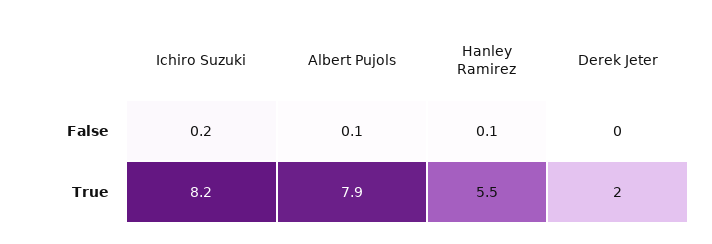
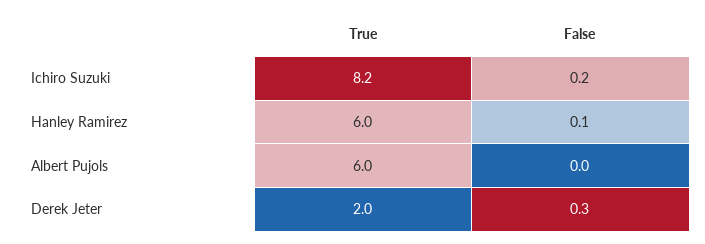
Albert Pujols, False: 0.1 -> 0
Derek Jeter, False: 0 -> 0.3
Albert Pujols, True: 7.9 -> 6
Hanley Ramirez, True: 5.5 -> 6

